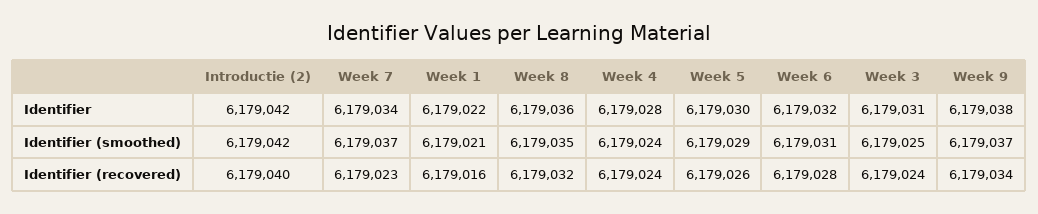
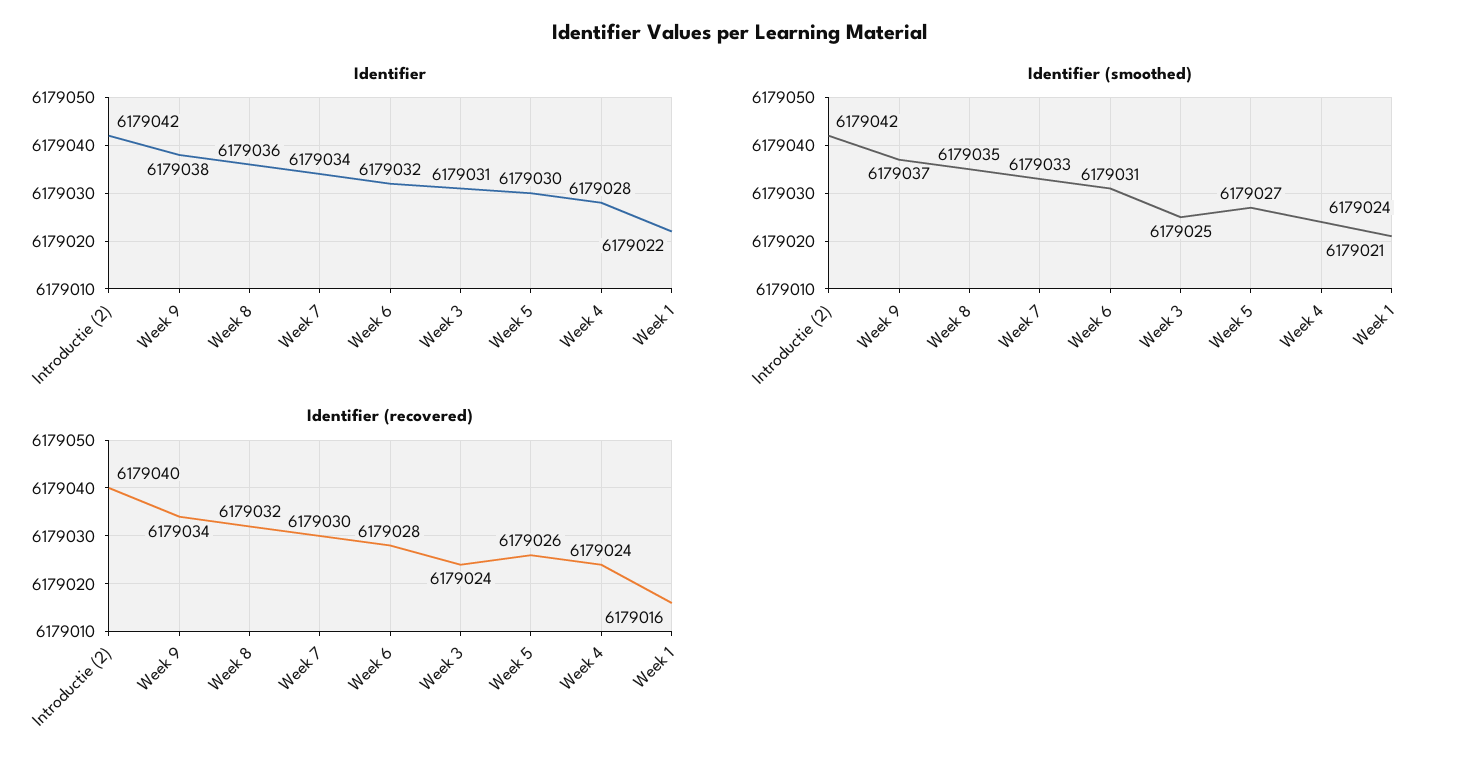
Identifier (smoothed), Week 7: 6179037 -> 6179033
Identifier (smoothed), Week 5: 6179029 -> 6179027
Identifier (recovered), Week 7: 6179023 -> 6179030

